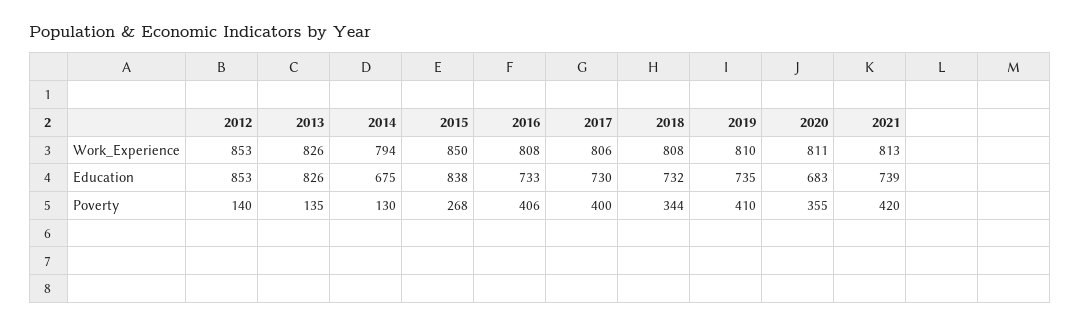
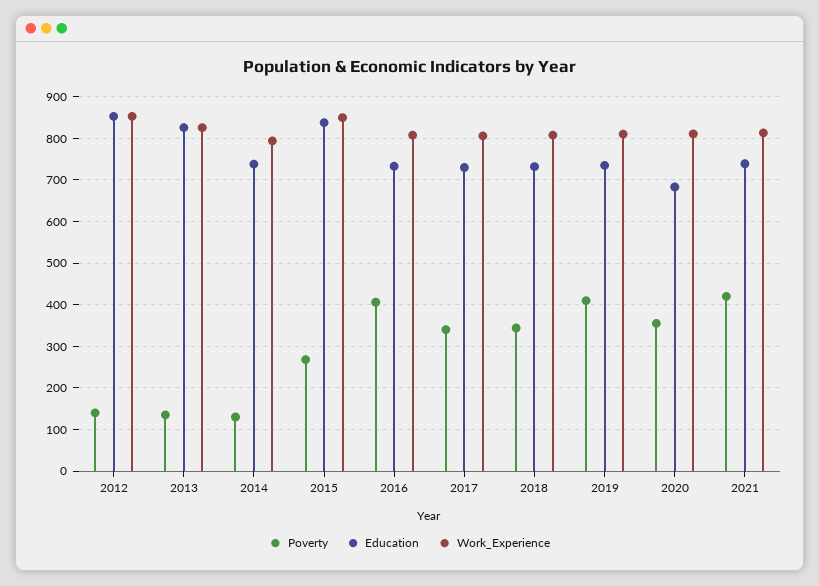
Education, 2014: 675 -> 740
Poverty, 2017: 400 -> 340

